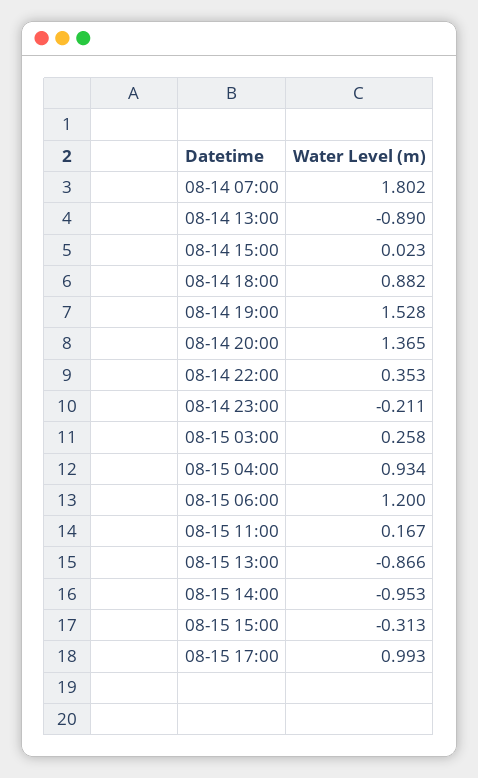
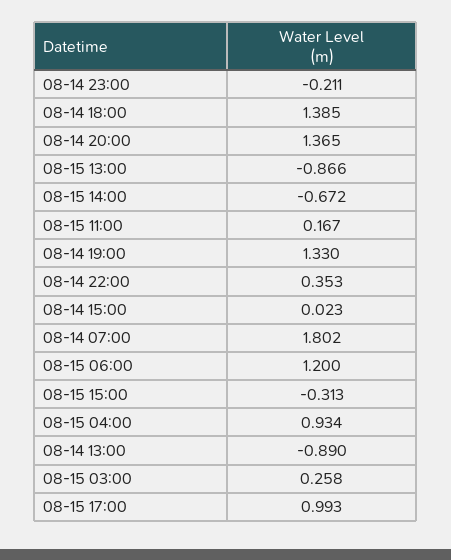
08-14 18:00: 0.882 -> 1.385
08-14 19:00: 1.528 -> 1.33
08-15 14:00: -0.953 -> -0.672

